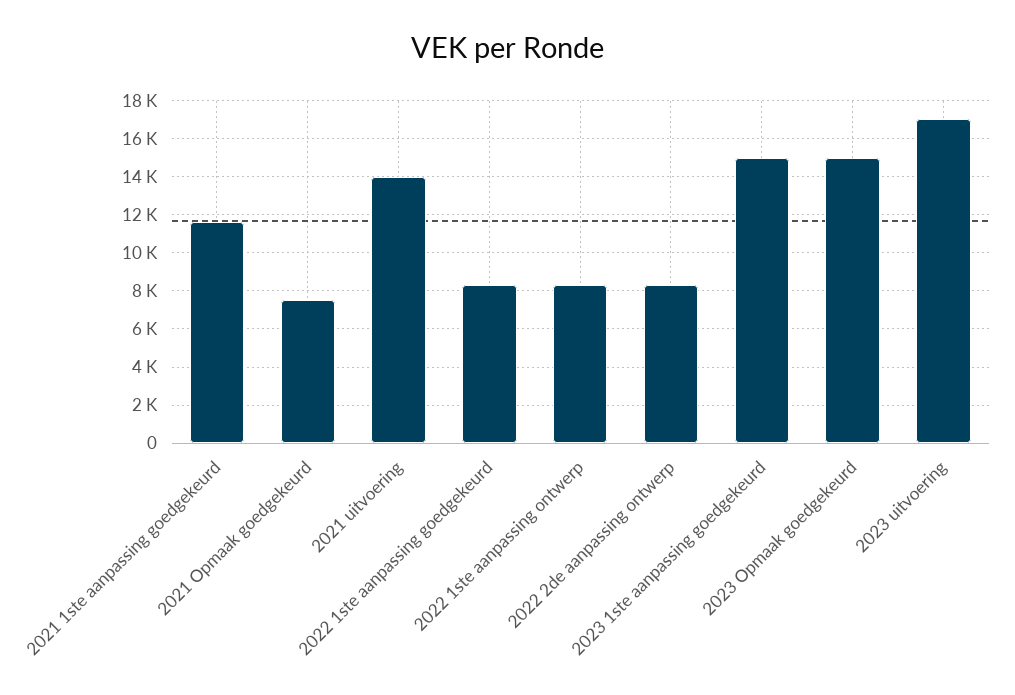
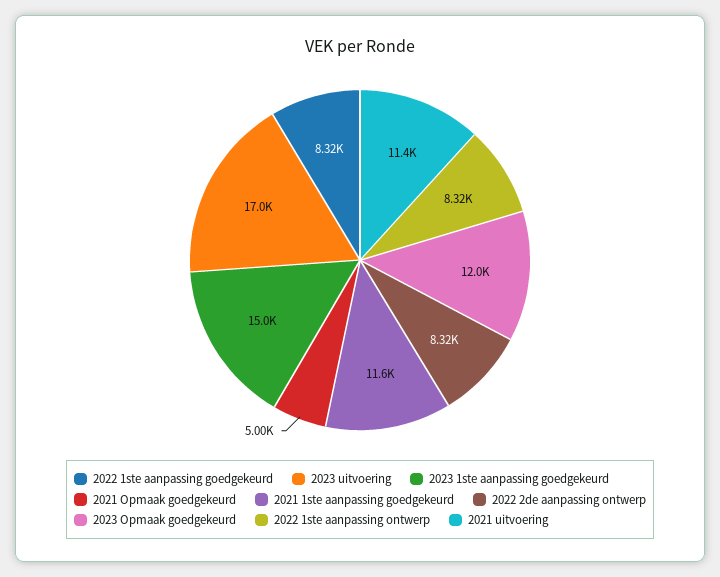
2021 Opmaak goedgekeurd: 7500 -> 5000
2021 uitvoering: 14000 -> 11400
2023 Opmaak goedgekeurd: 15000 -> 12000

